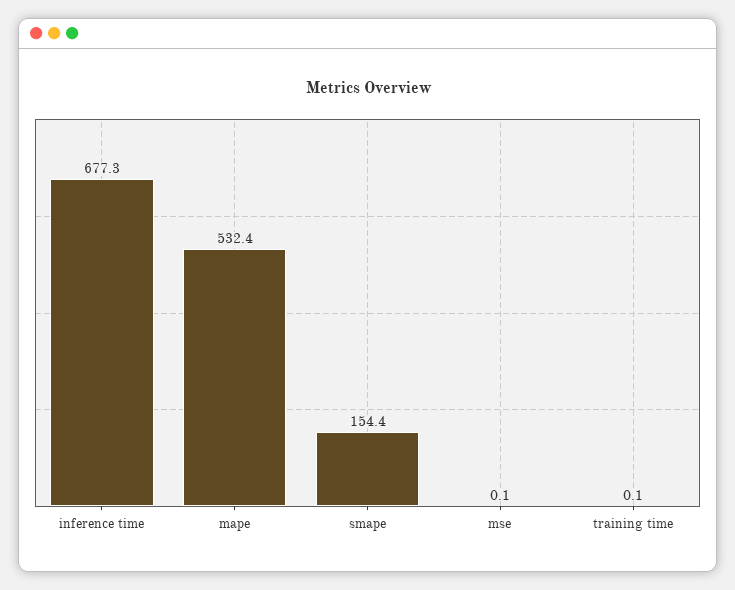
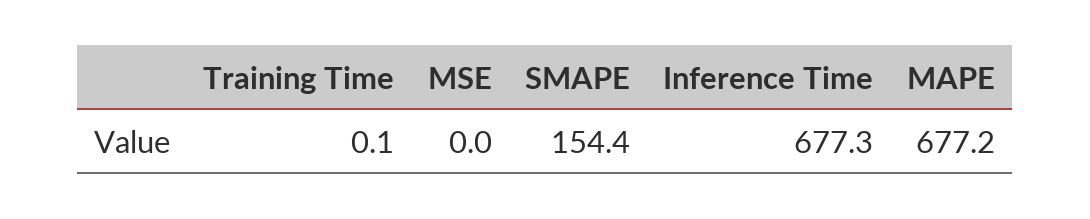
mape: 532.4 -> 677.2
mse: 0.1 -> 0

